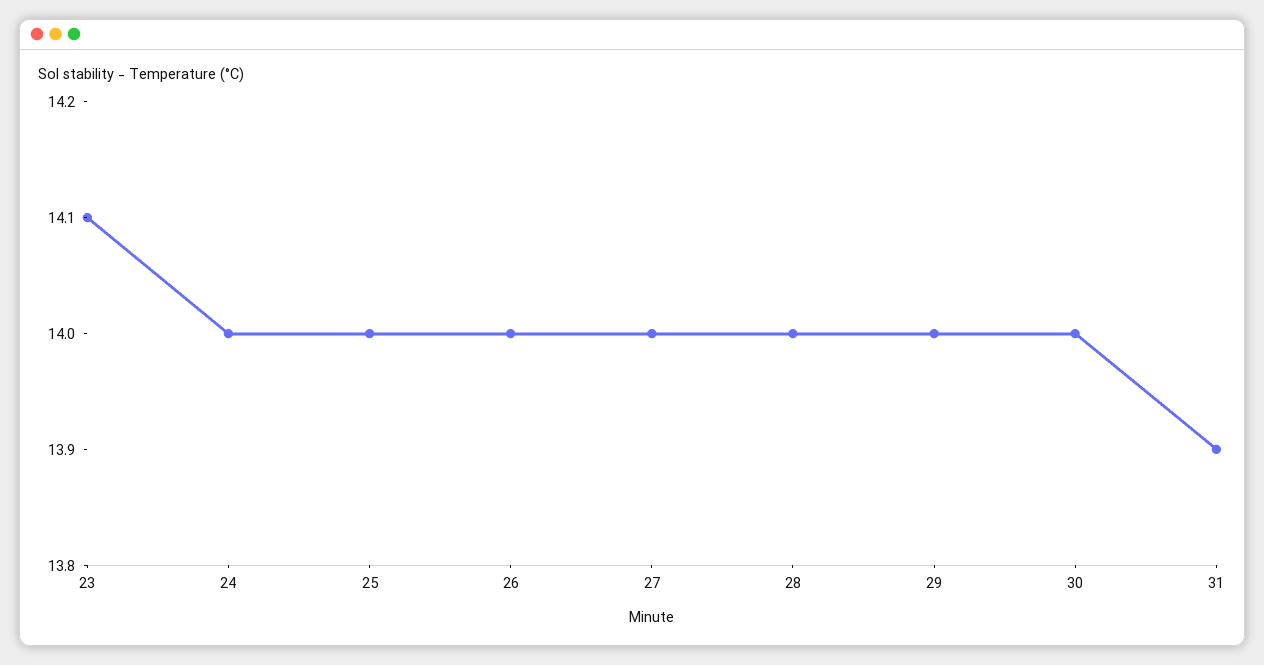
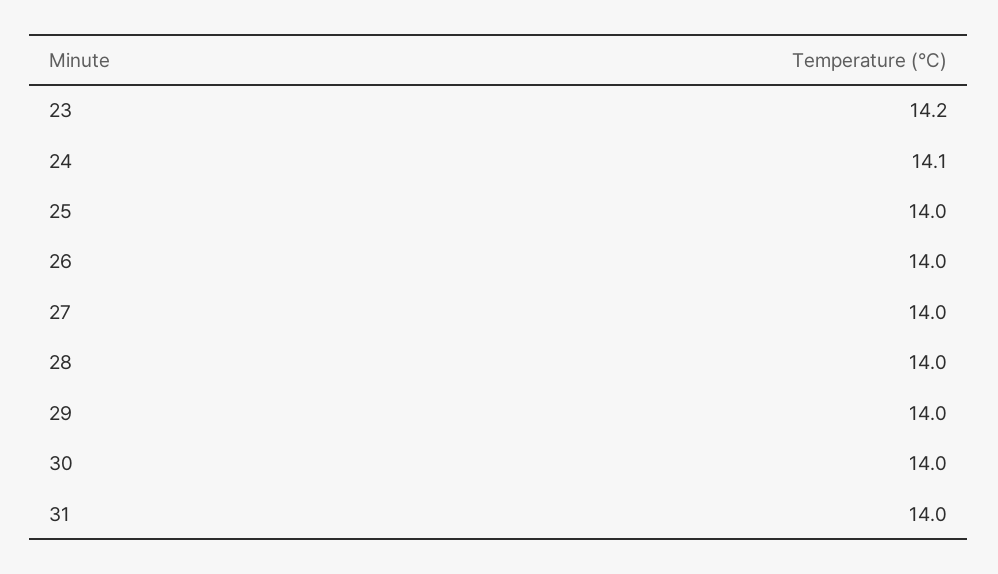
23: 14.1 -> 14.2
24: 14 -> 14.1
31: 13.9 -> 14

